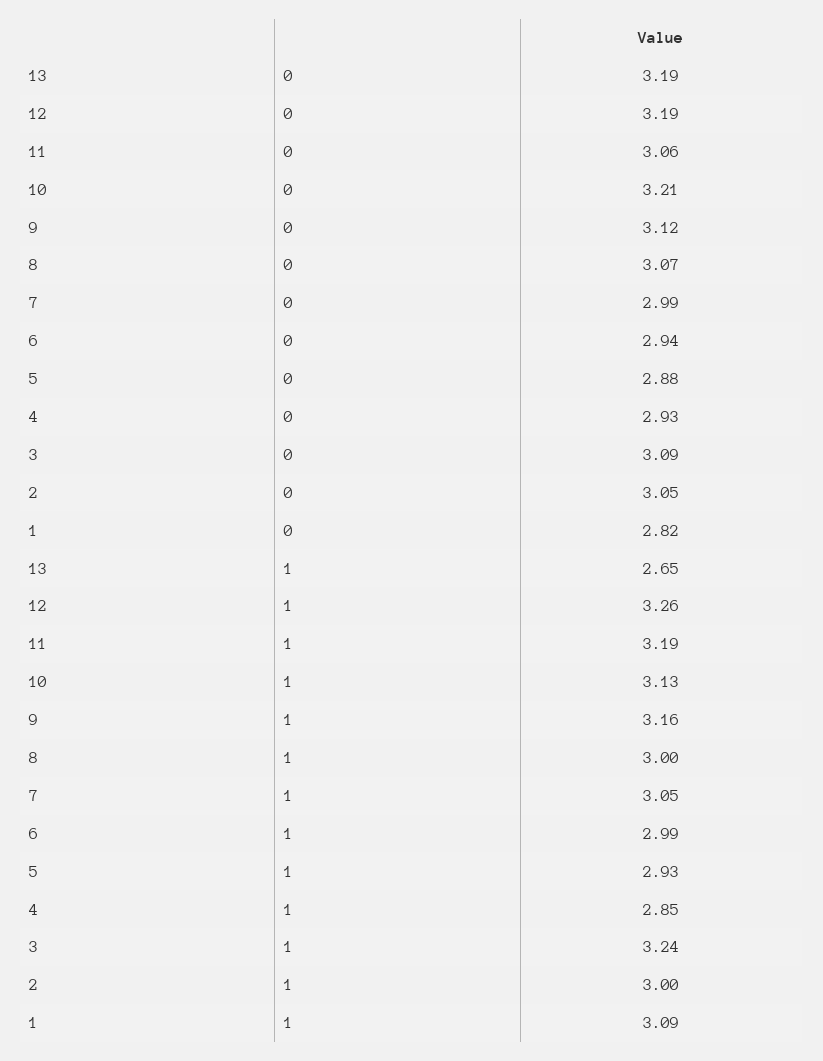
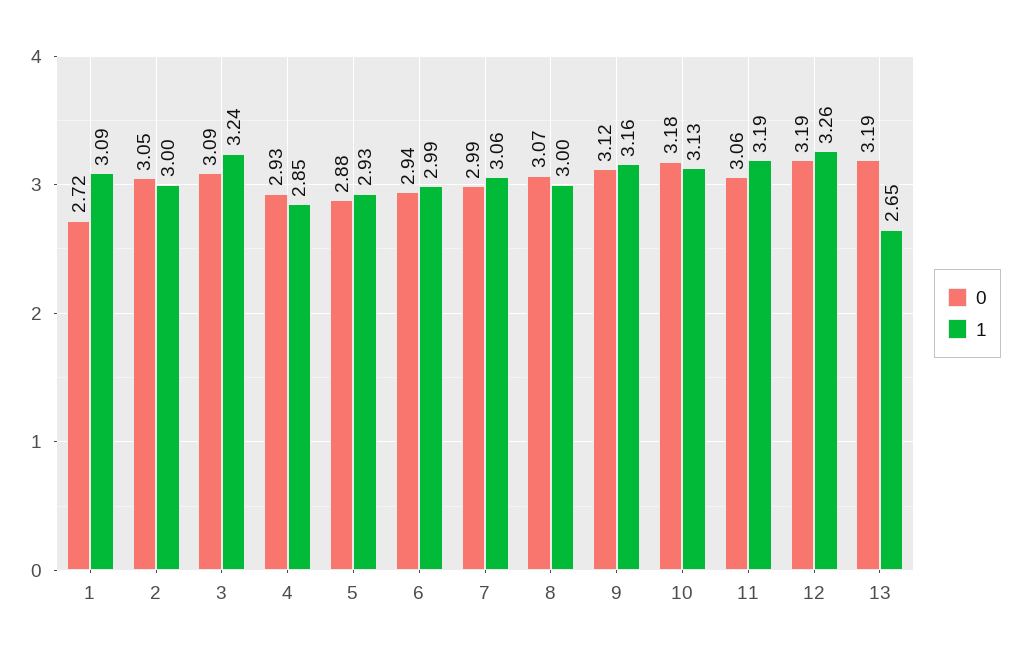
0, 10: 3.21 -> 3.18
0, 1: 2.82 -> 2.72
1, 7: 3.05 -> 3.06

